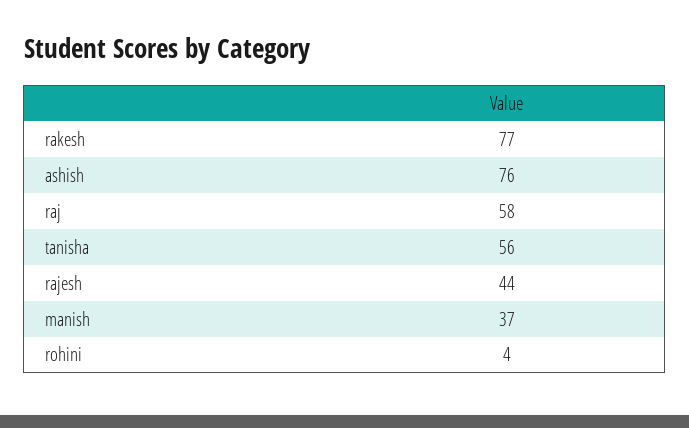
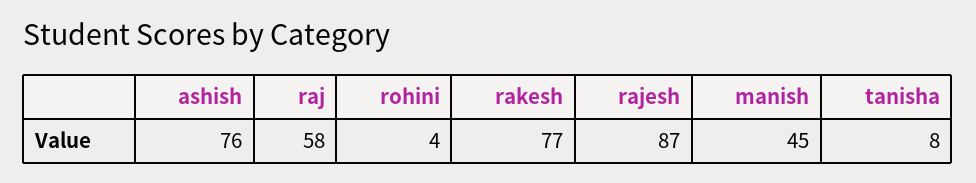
tanisha: 56 -> 8
rajesh: 44 -> 87
manish: 37 -> 45

